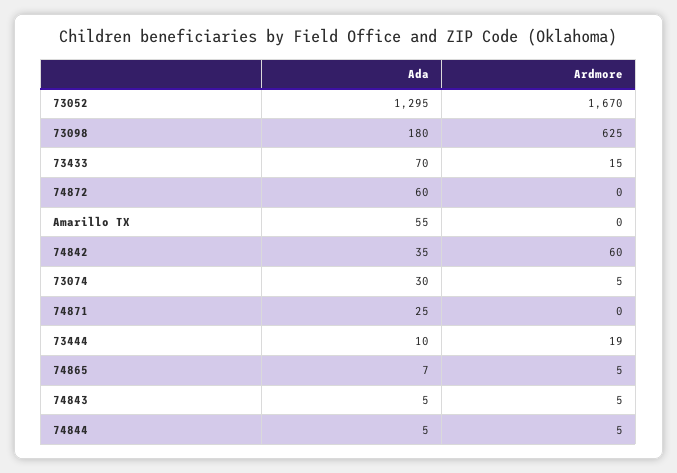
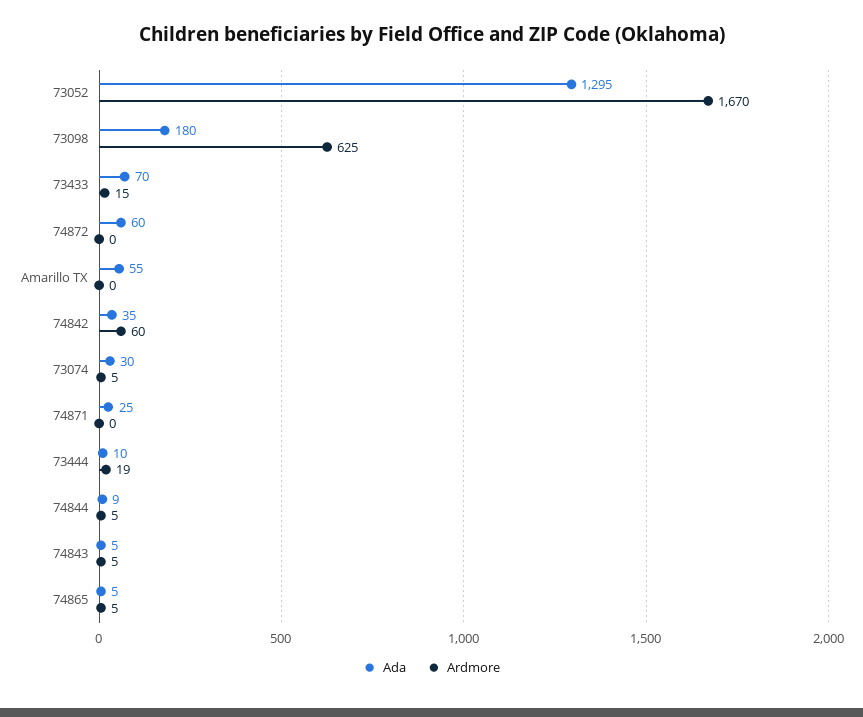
Ada, 74865: 7 -> 5
Ada, 74844: 5 -> 9

